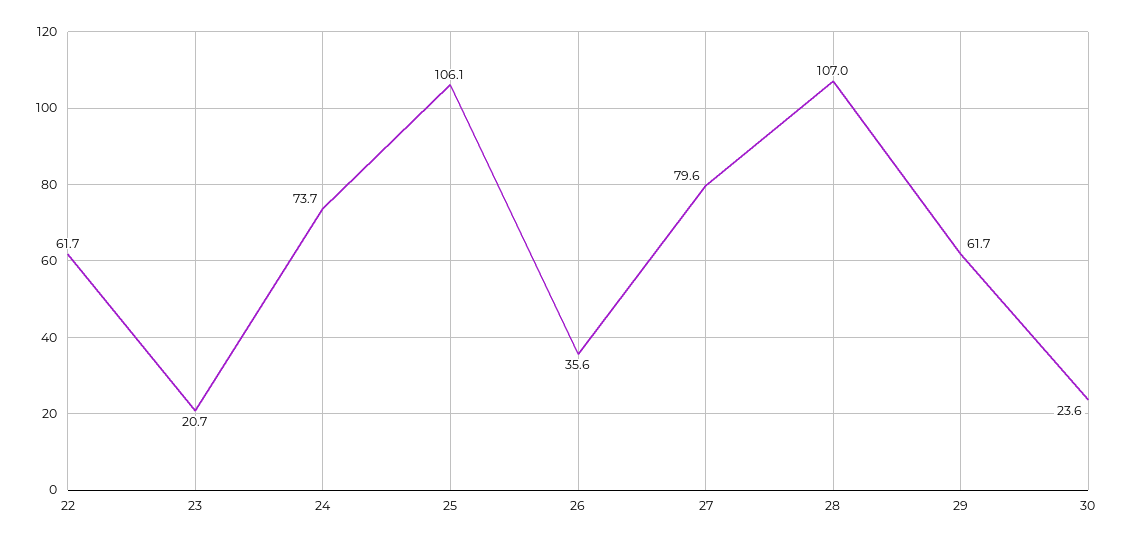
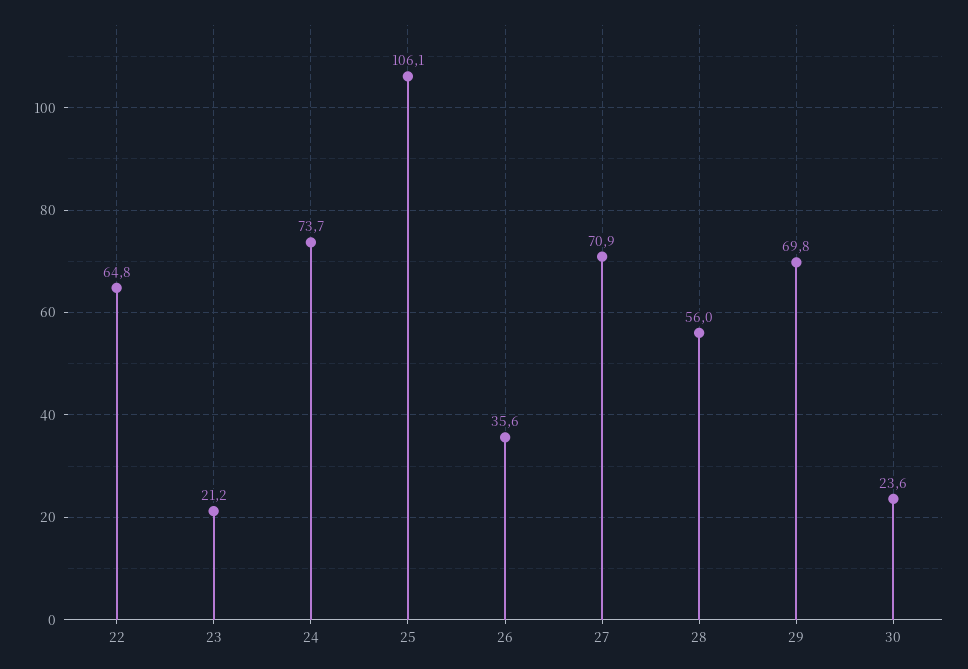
22: 61.7 -> 64.8
23: 20.7 -> 21.2
27: 79.6 -> 70.9
28: 107 -> 56
29: 61.7 -> 69.8

